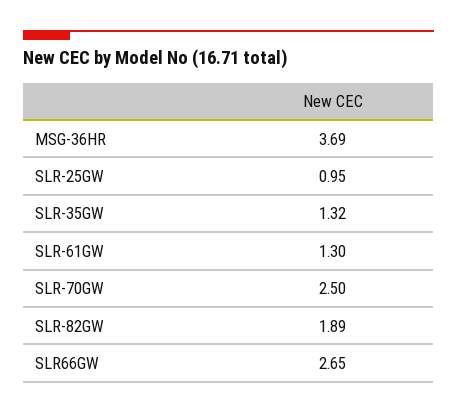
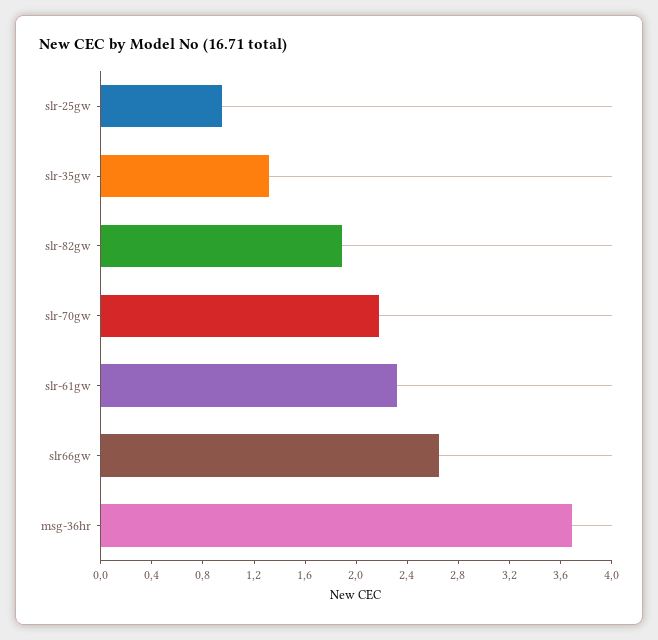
SLR-61GW: 1.3 -> 2.3
SLR-70GW: 2.5 -> 2.2

